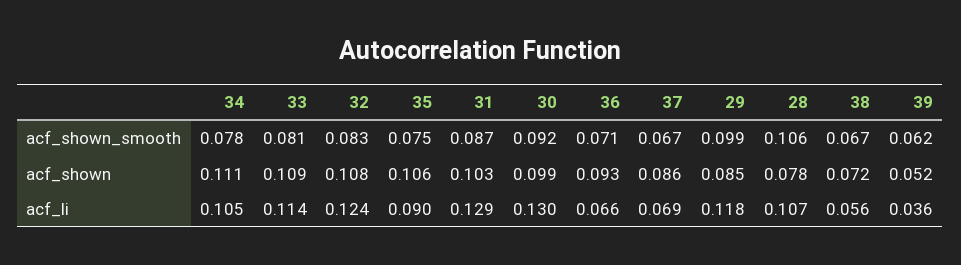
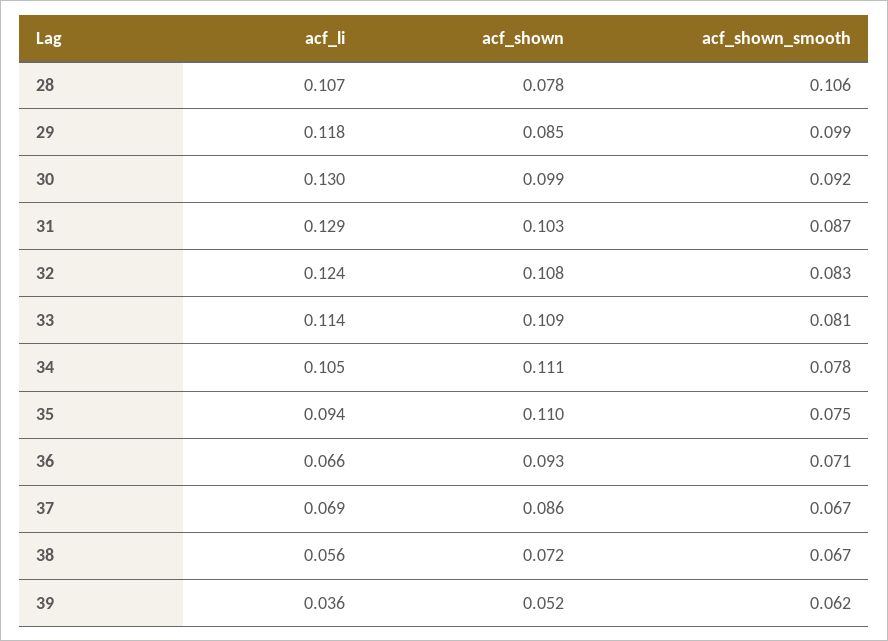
35, acf_shown: 0.106 -> 0.11
35, acf_li: 0.09 -> 0.094

